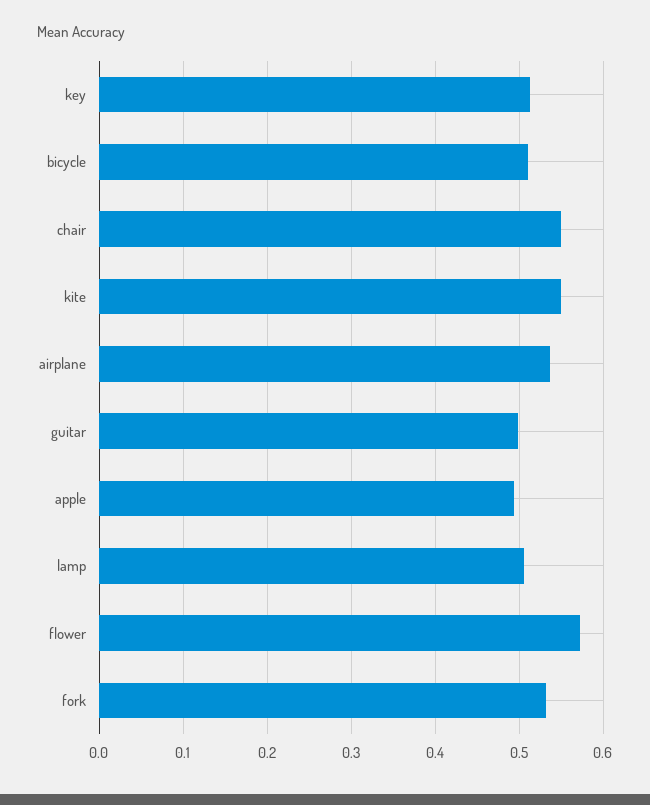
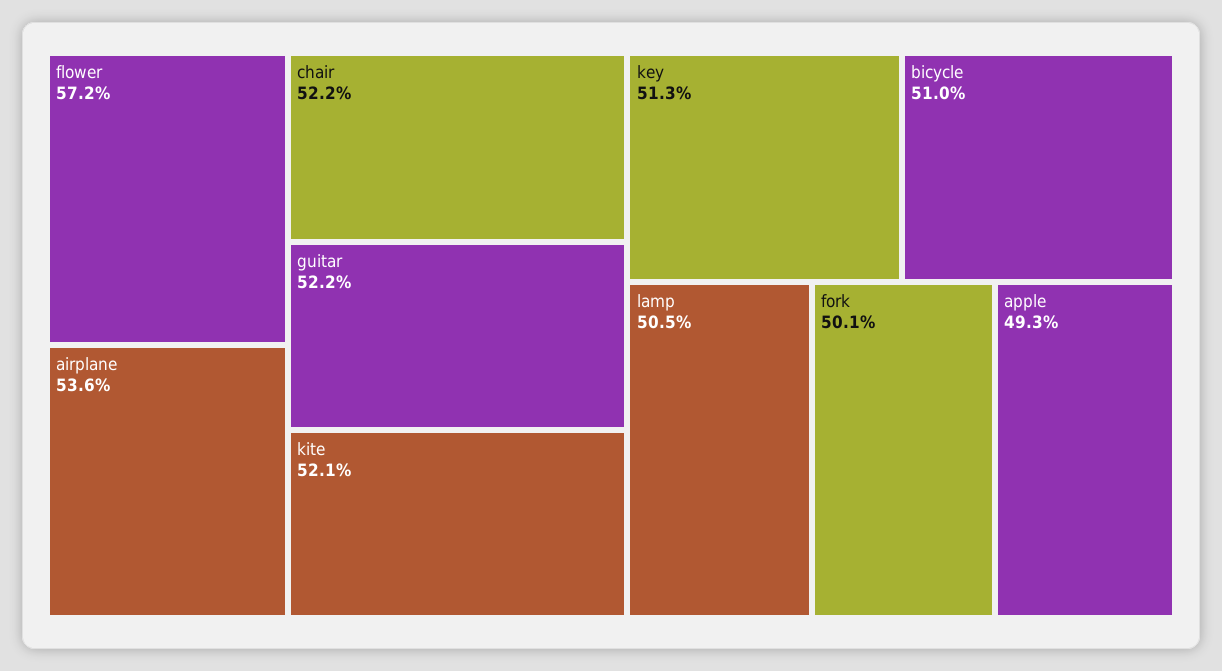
chair: 0.55 -> 0.522
kite: 0.55 -> 0.521
guitar: 0.5 -> 0.522
fork: 0.53 -> 0.501

